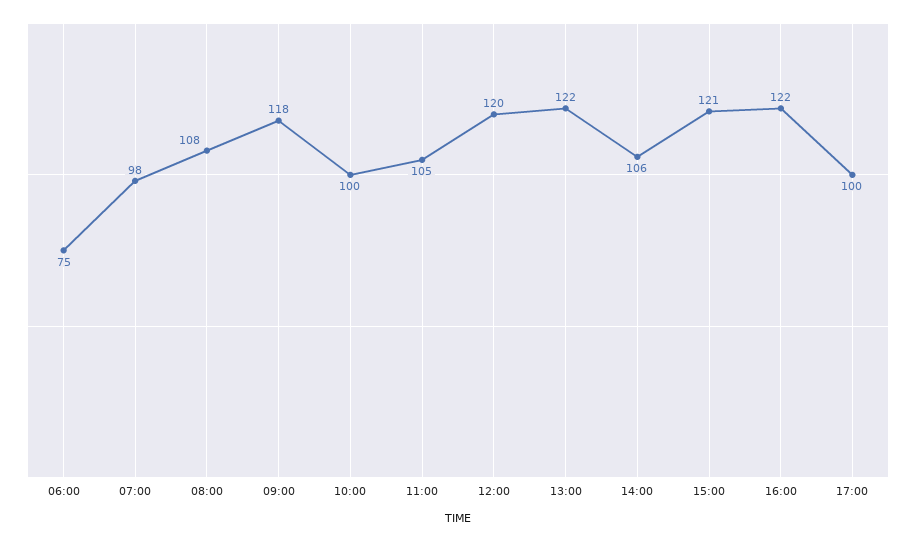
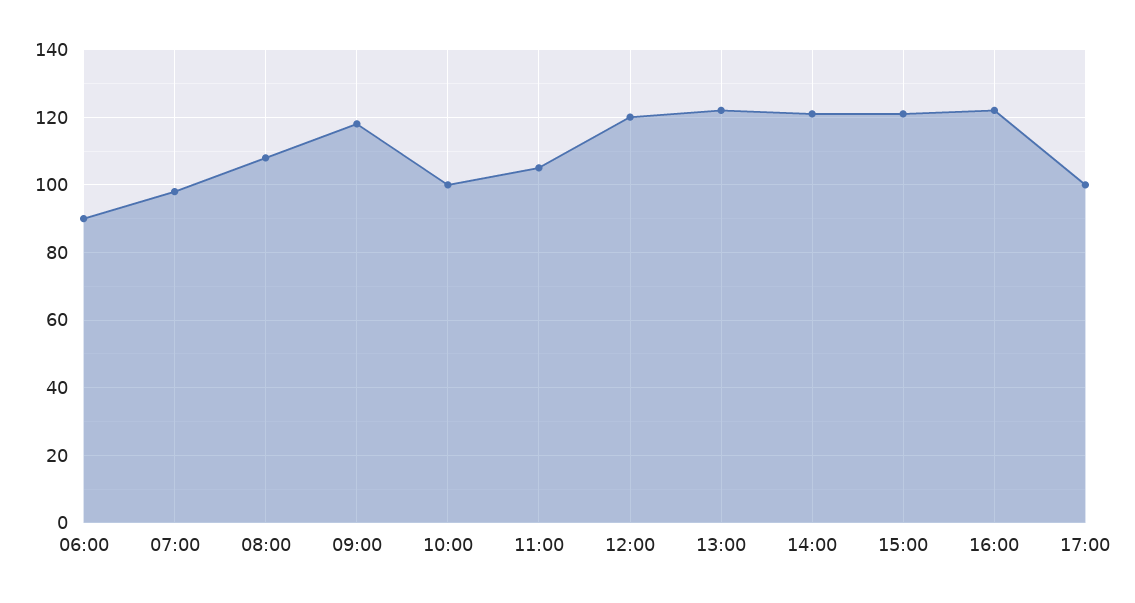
06:00: 75 -> 90
14:00: 106 -> 120

